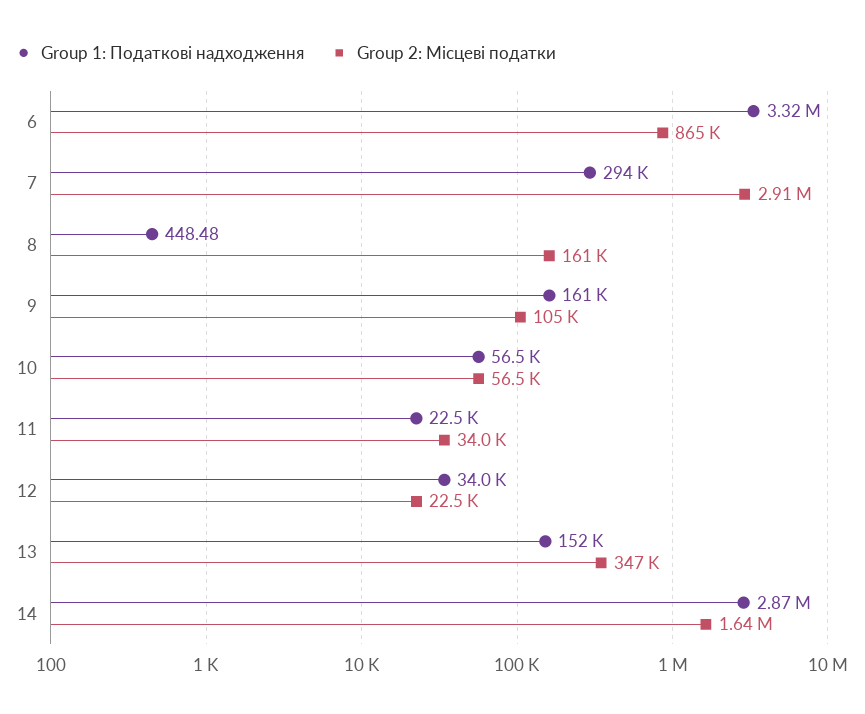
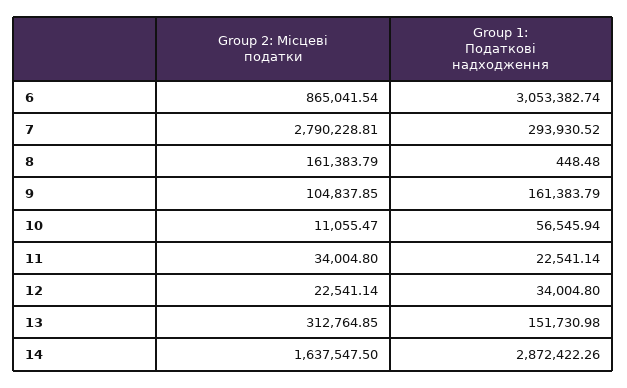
Group 1: Податкові надходження, 6: 3320000 -> 3053382.74
Group 2: Місцеві податки, 7: 2910000 -> 2790228.81
Group 2: Місцеві податки, 10: 56500 -> 11055.47
Group 2: Місцеві податки, 13: 347000 -> 312764.85

